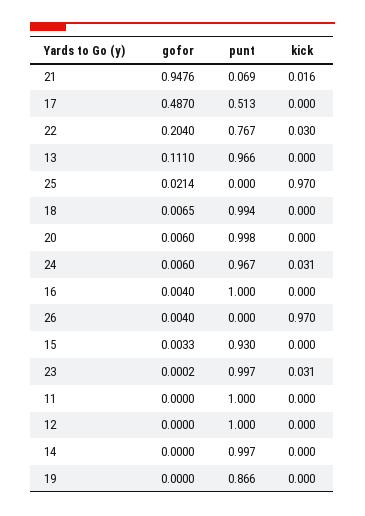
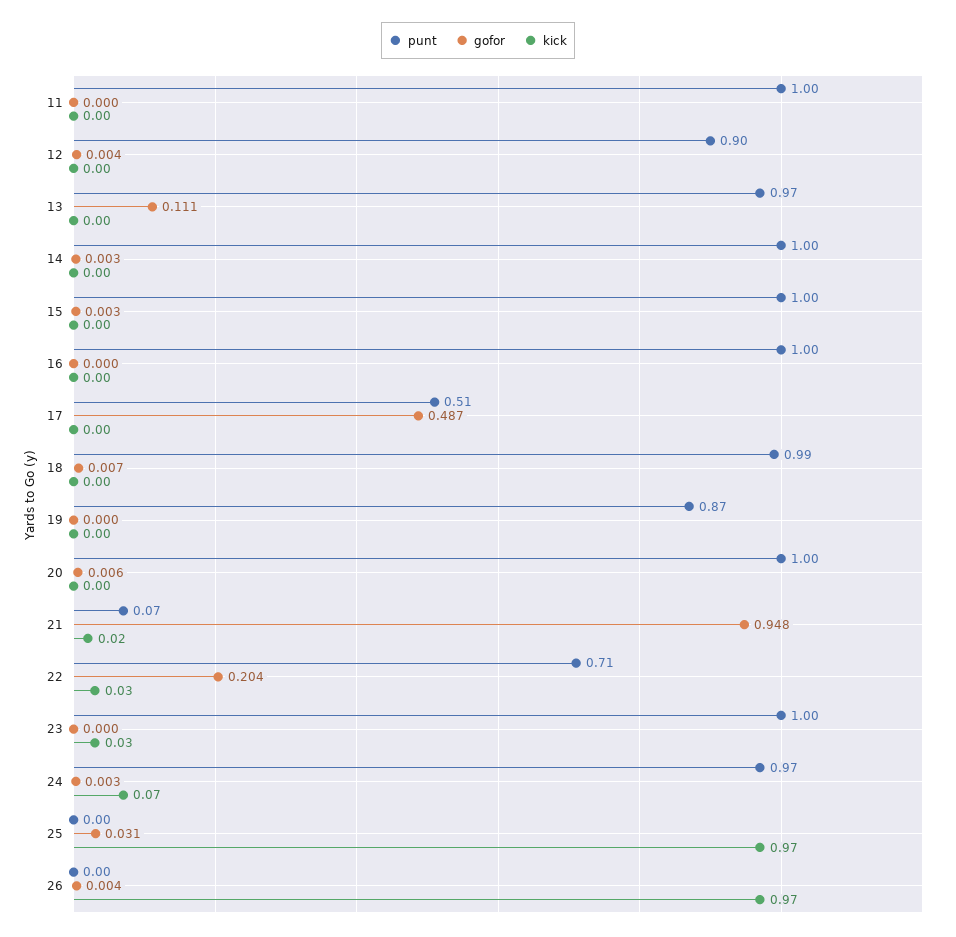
punt, 22: 0.767 -> 0.71
gofor, 25: 0.0214 -> 0.031
gofor, 24: 0.006 -> 0.003
kick, 24: 0.031 -> 0.07
gofor, 16: 0.004 -> 0
punt, 15: 0.93 -> 1
gofor, 12: 0 -> 0.004
punt, 12: 1 -> 0.9
gofor, 14: 0 -> 0.003

